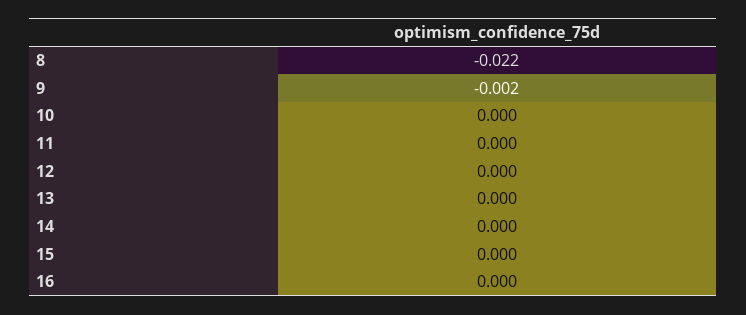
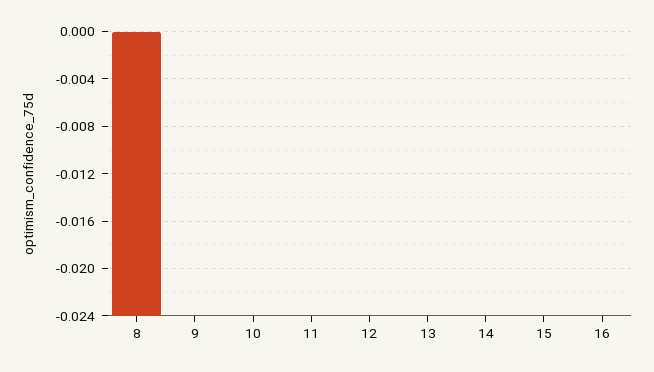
8: -0.022 -> -0.024
9: -0.002 -> 0

